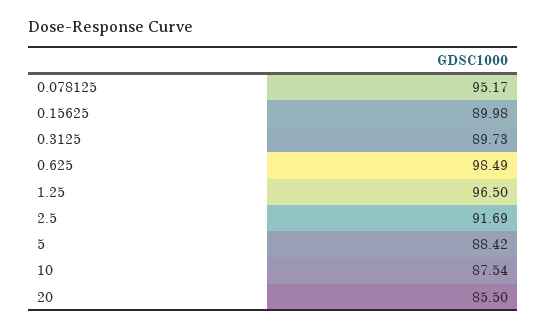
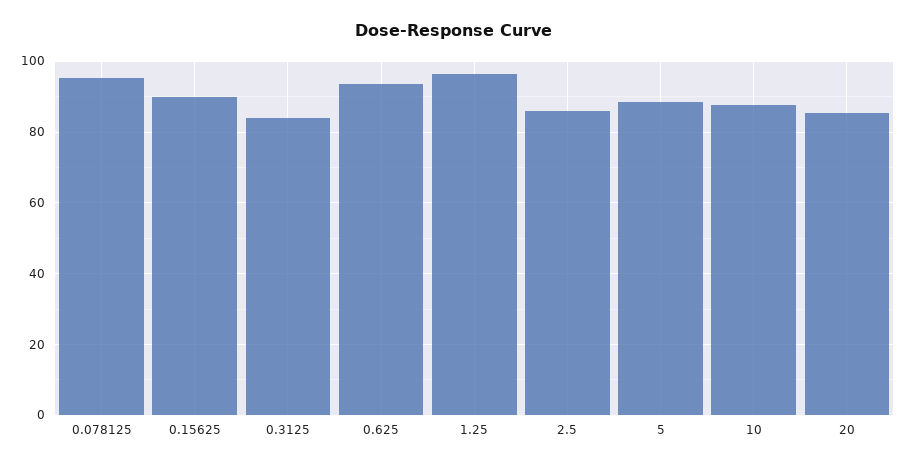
0.3125: 89.73 -> 84
0.625: 98.49 -> 94
2.5: 91.69 -> 86

